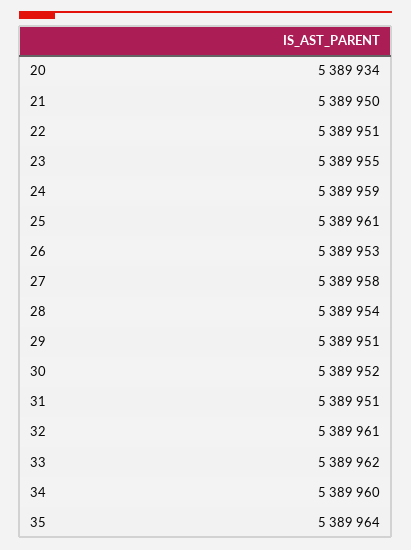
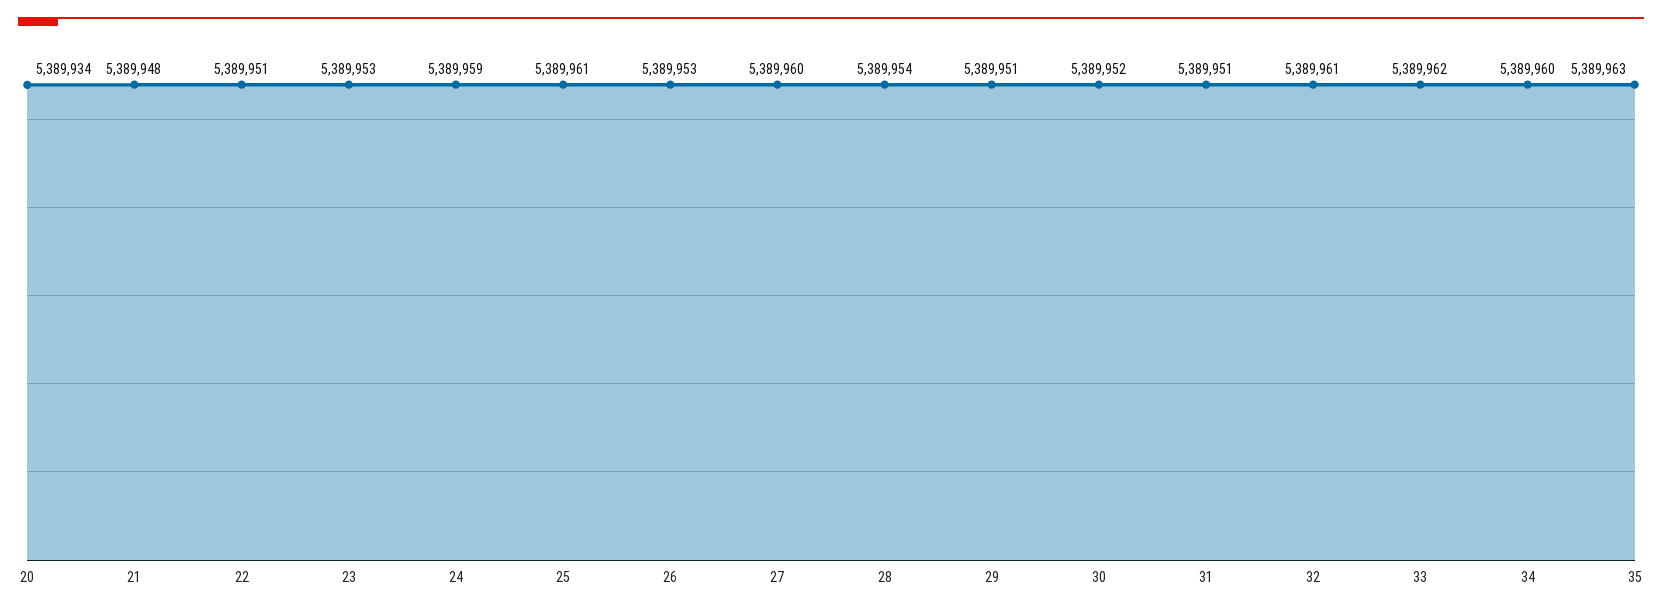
21: 5389950 -> 5389948
23: 5389955 -> 5389953
27: 5389958 -> 5389960
35: 5389964 -> 5389963

